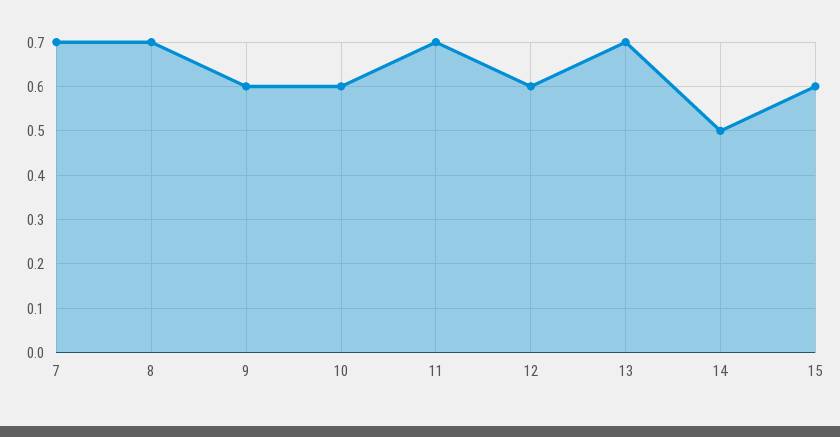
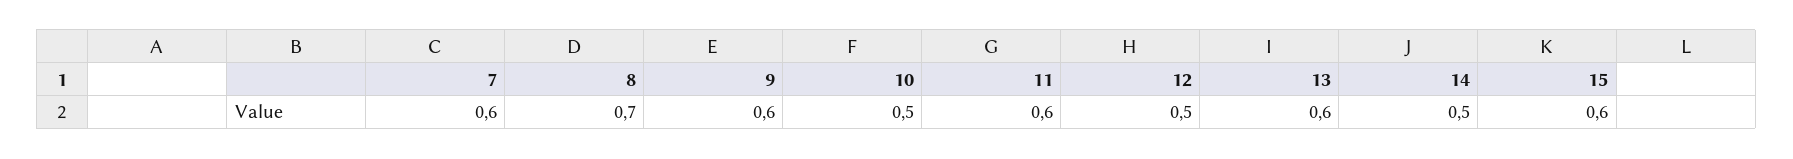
7: 0.7 -> 0.6
10: 0.6 -> 0.5
11: 0.7 -> 0.6
12: 0.6 -> 0.5
13: 0.7 -> 0.6

